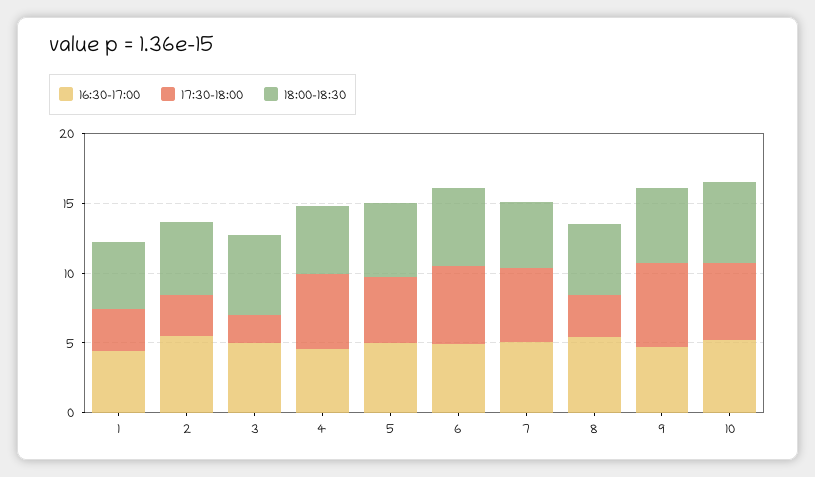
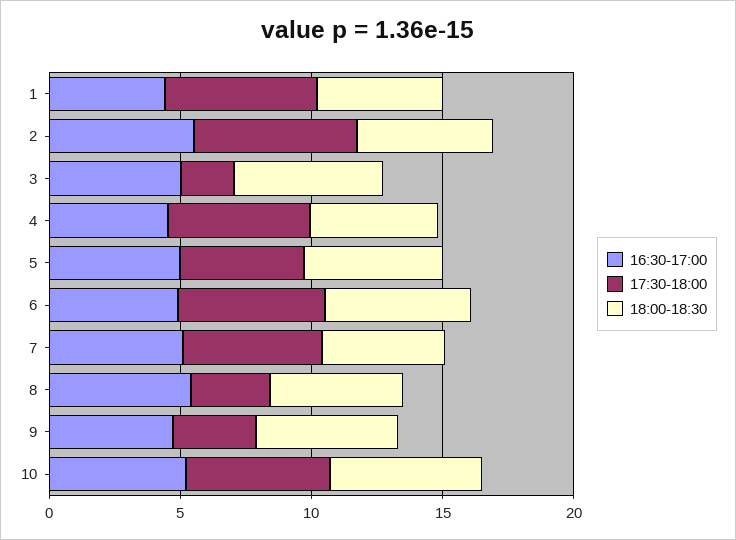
17:30-18:00, 1: 3 -> 6
17:30-18:00, 2: 3 -> 6
17:30-18:00, 9: 6 -> 3

